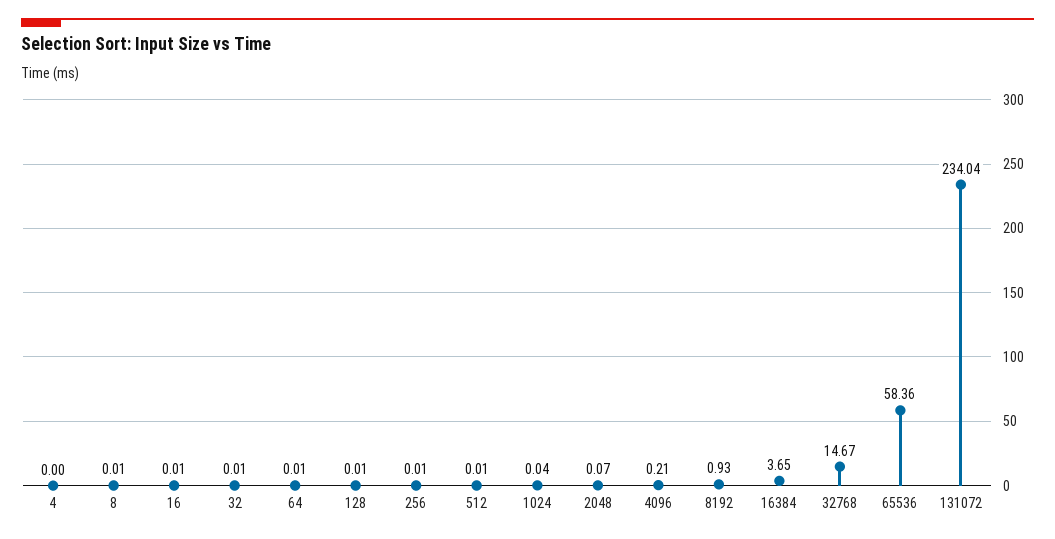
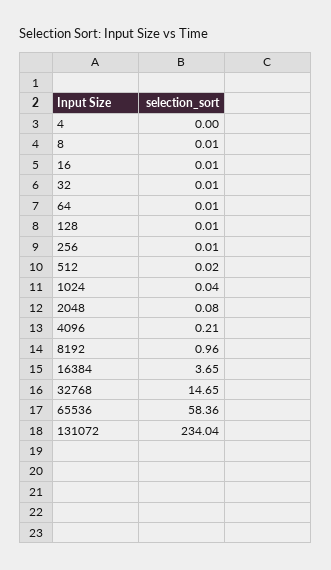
512: 0.01 -> 0.02
2048: 0.07 -> 0.08
8192: 0.93 -> 0.96
32768: 14.67 -> 14.65

